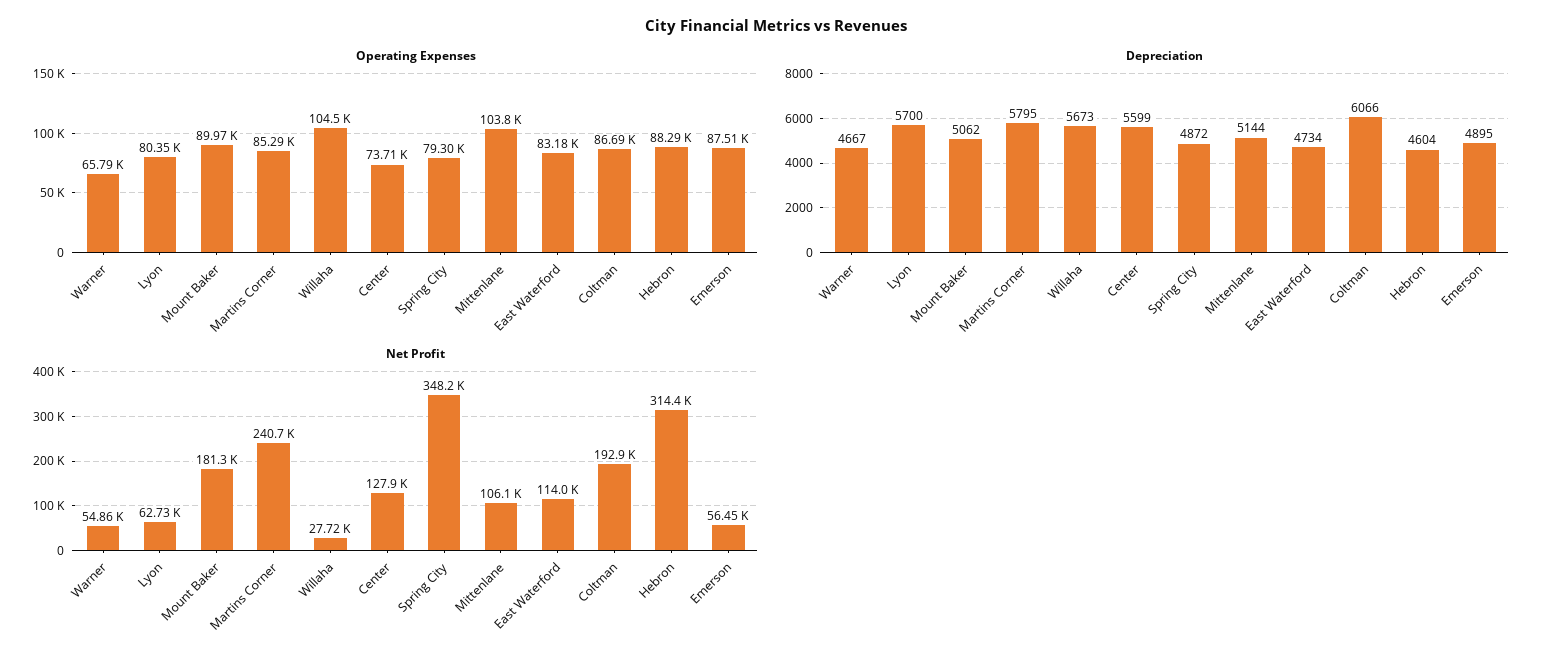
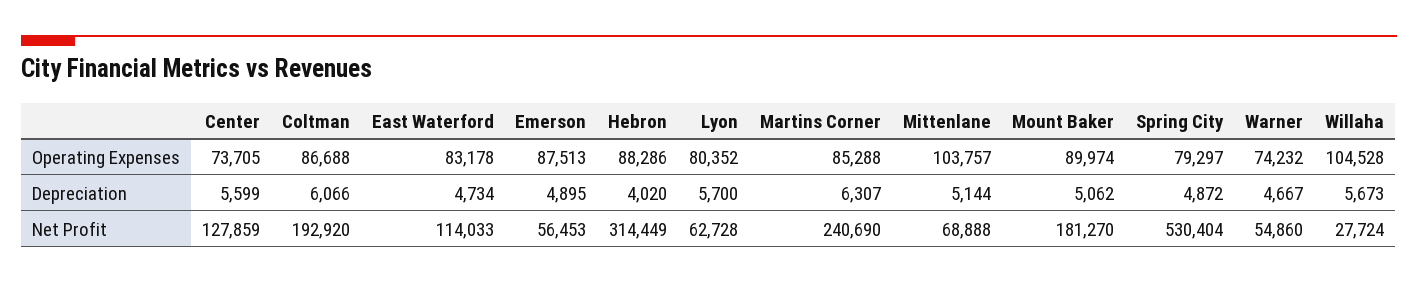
Operating Expenses, Warner: 65790 -> 74232
Depreciation, Martins Corner: 5795 -> 6307
Depreciation, Hebron: 4604 -> 4020
Net Profit, Spring City: 348200 -> 530404
Net Profit, Mittenlane: 106100 -> 68888

